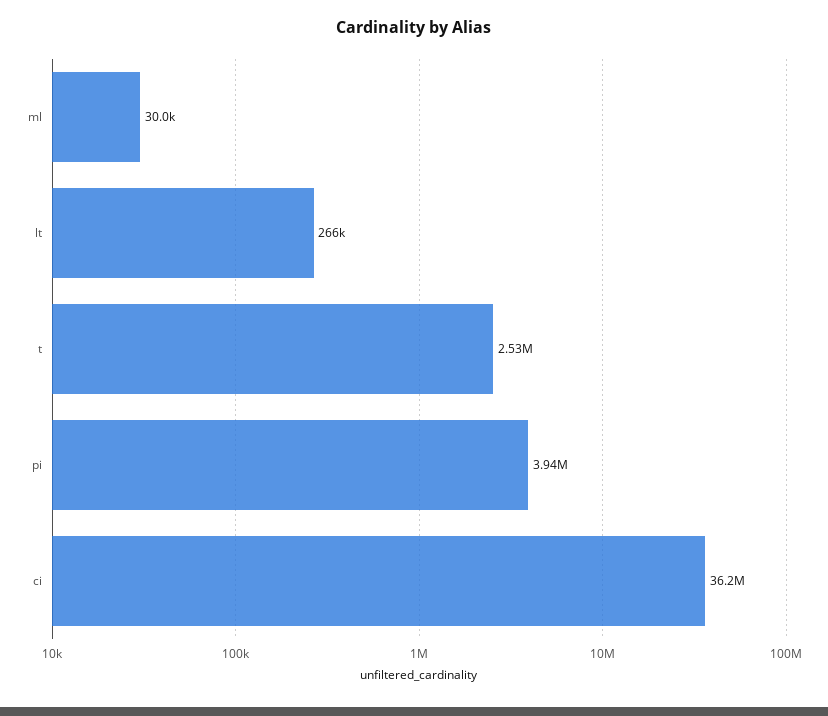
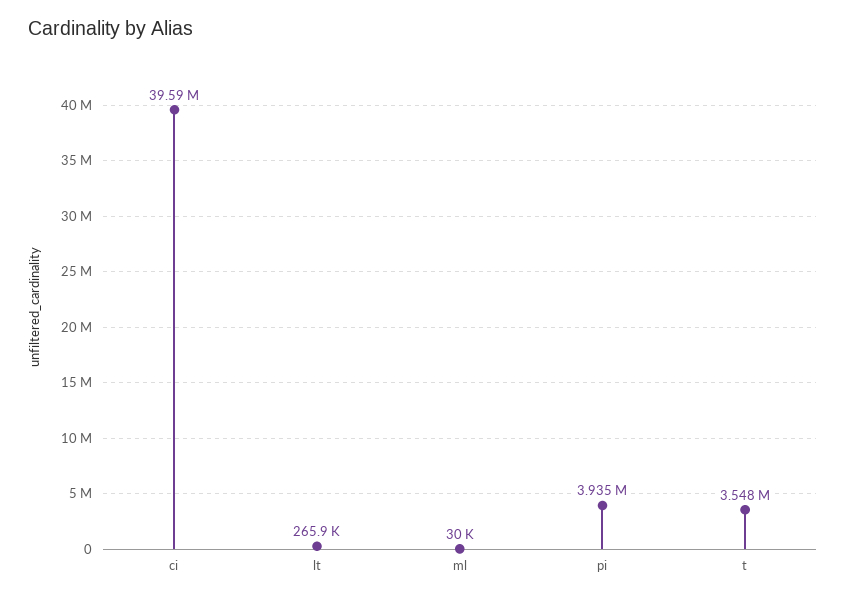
t: 2530000 -> 3548000
ci: 36200000 -> 39590000

